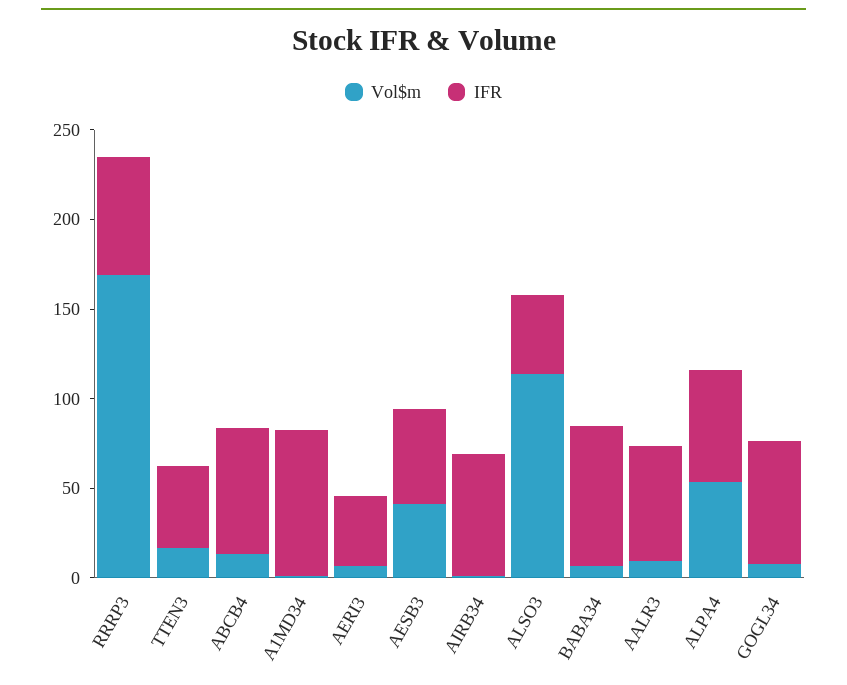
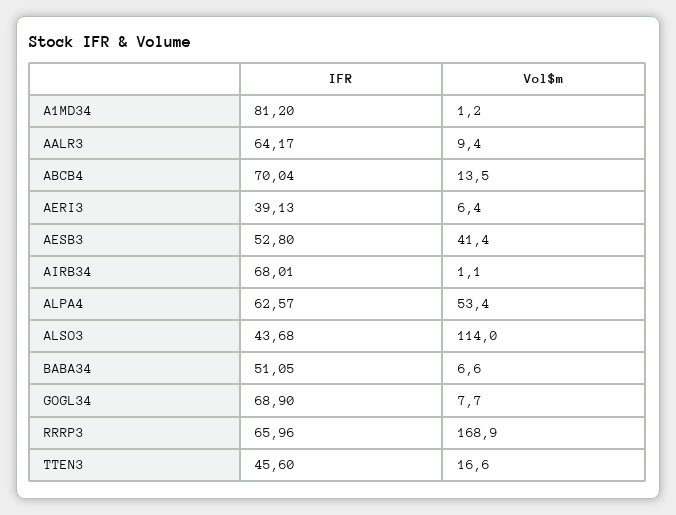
IFR, BABA34: 80 -> 51.05

